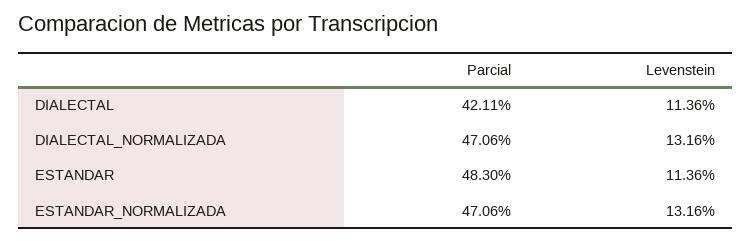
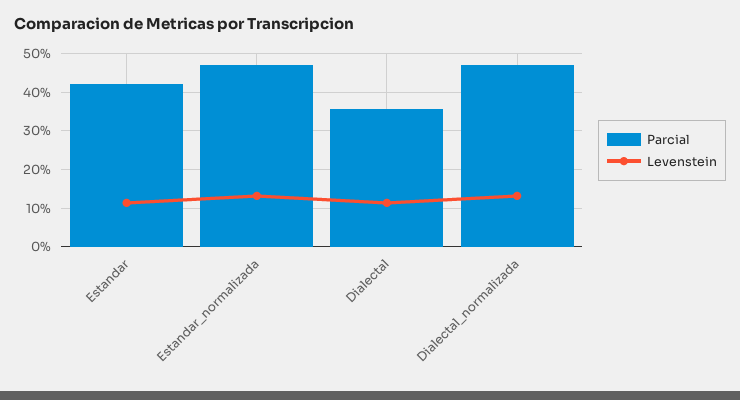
Parcial, DIALECTAL: 42.11 -> 36
Parcial, ESTANDAR: 48.3 -> 42

